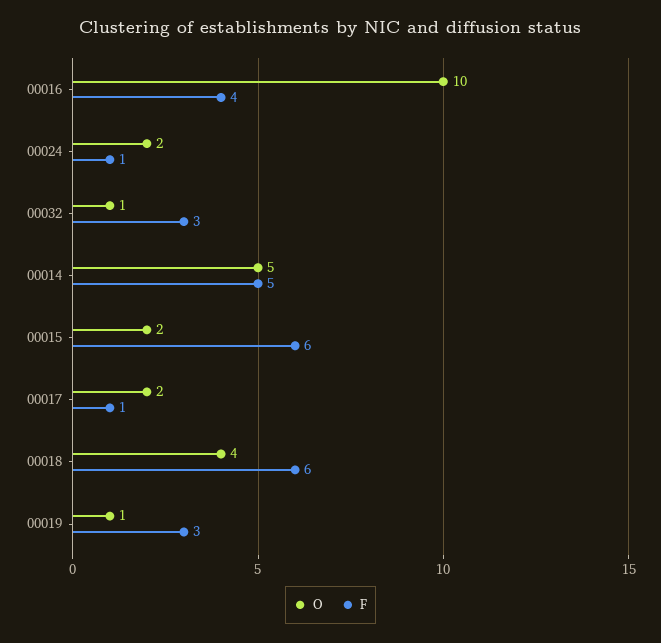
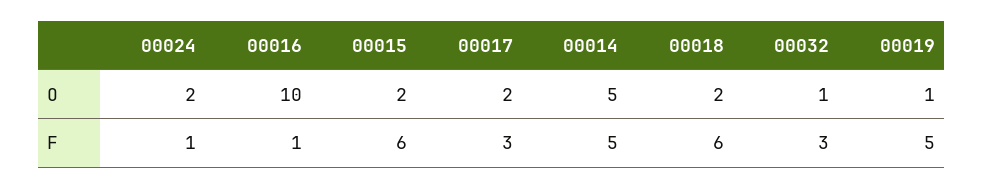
F, 00016: 4 -> 1
F, 00017: 1 -> 3
O, 00018: 4 -> 2
F, 00019: 3 -> 5

